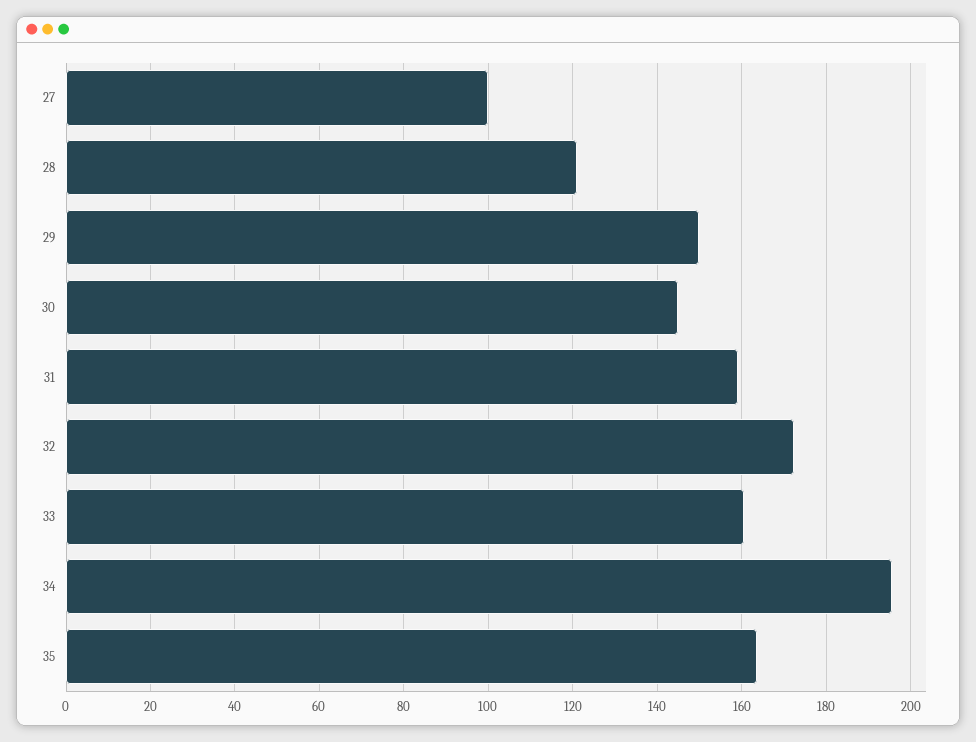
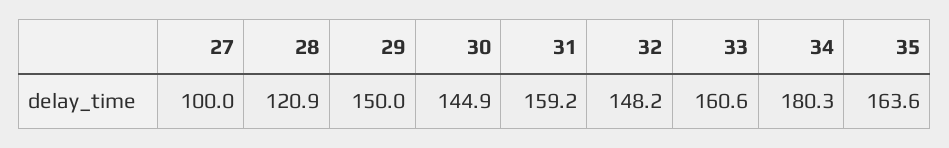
32: 172 -> 148.2
34: 196 -> 180.3

